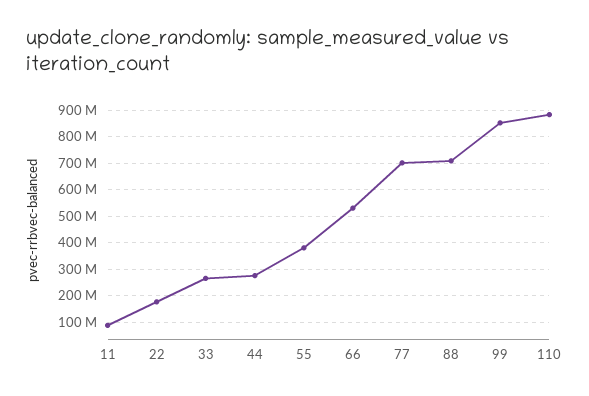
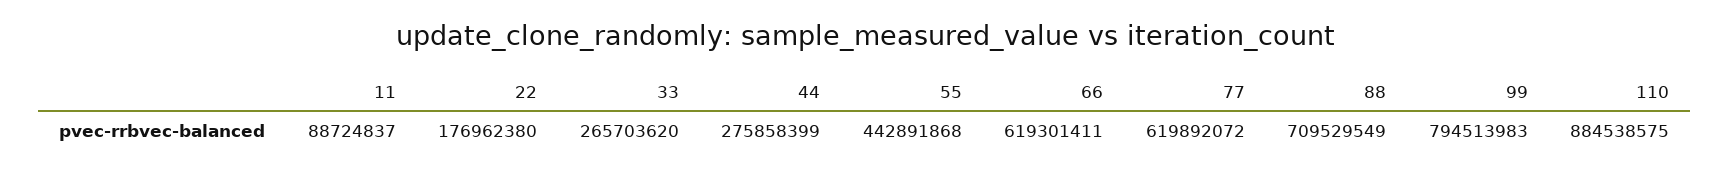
55: 375000000 -> 442891868
66: 525000000 -> 619301411
77: 700000000 -> 619892072
99: 850000000 -> 794513983

